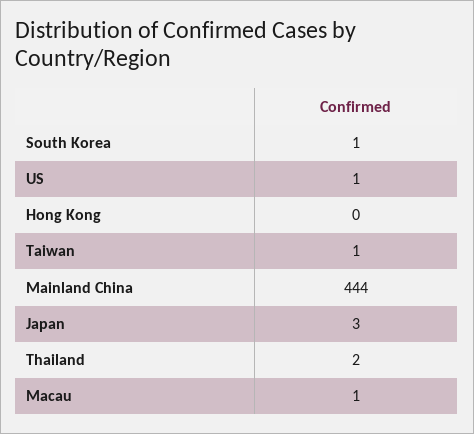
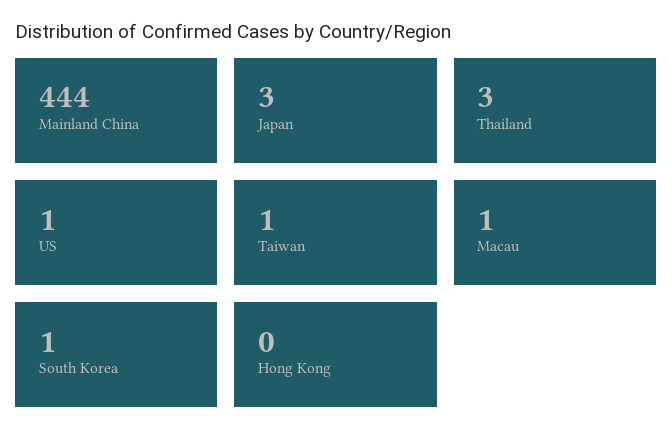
Thailand: 2 -> 3

